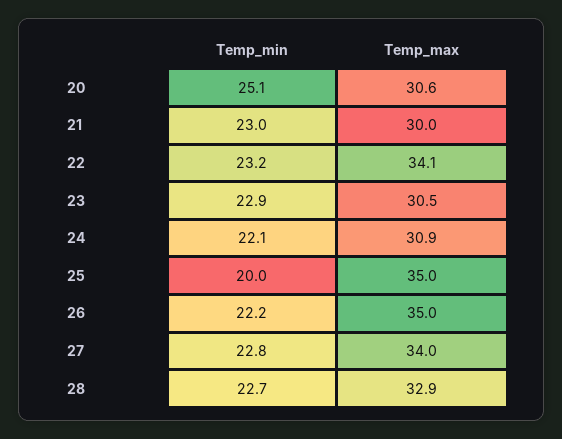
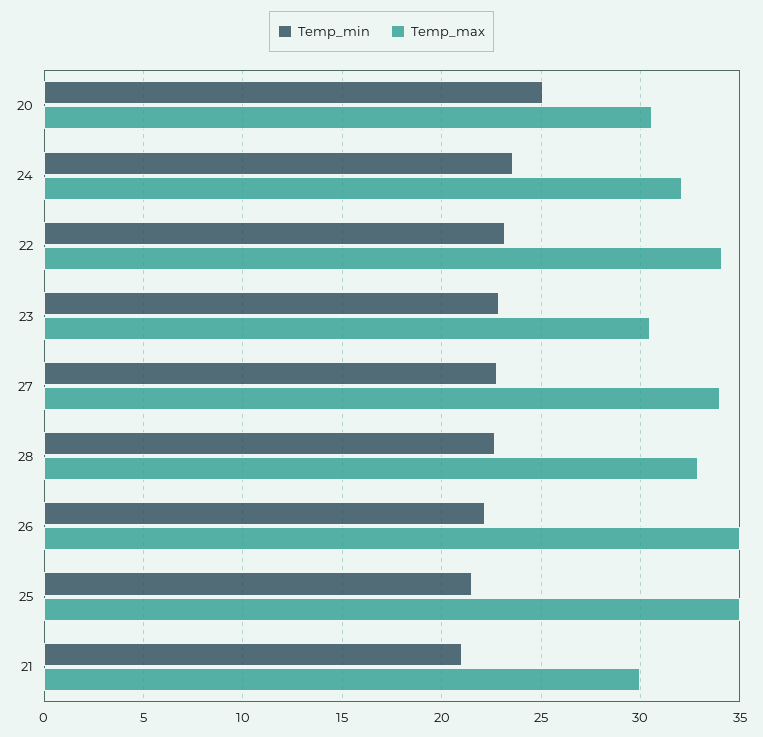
Temp_min, 21: 23 -> 21
Temp_min, 24: 22.1 -> 23.5
Temp_max, 24: 30.9 -> 32
Temp_min, 25: 20 -> 21.5

